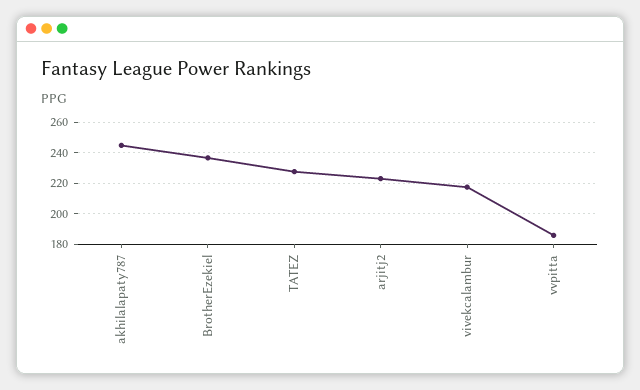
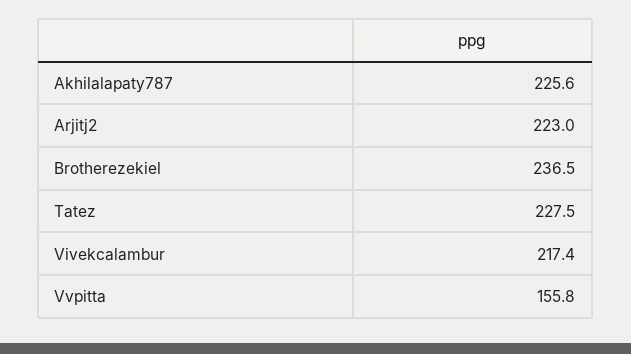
akhilalapaty787: 245 -> 225.6
vvpitta: 185 -> 155.8

